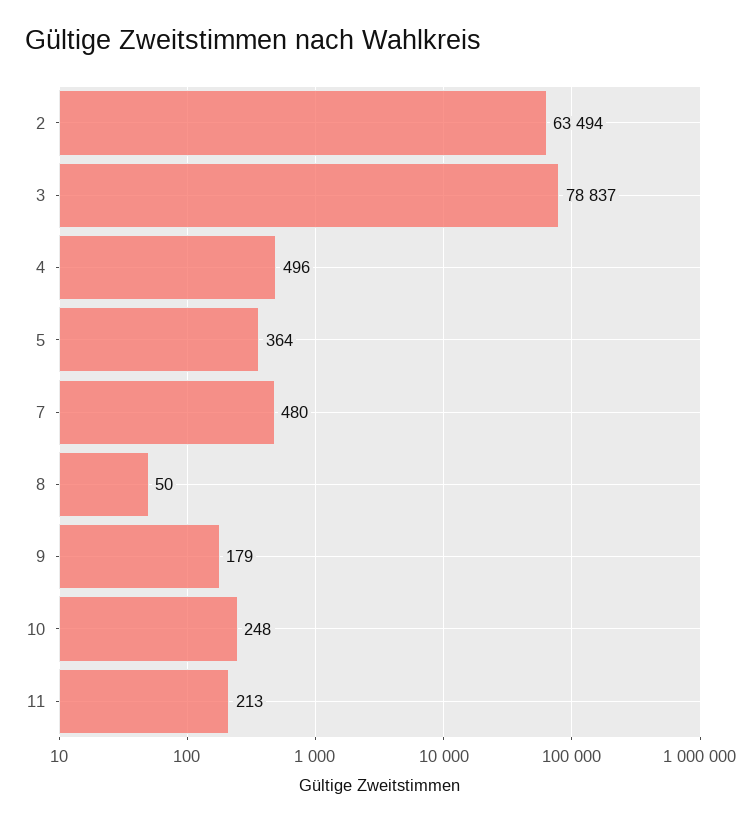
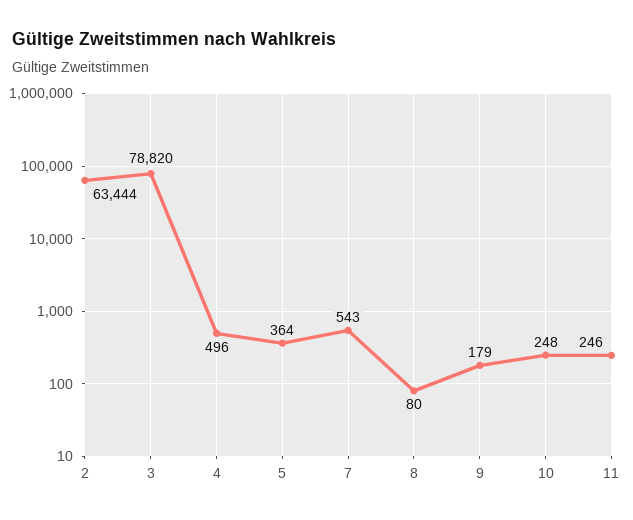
2: 63494 -> 63444
3: 78837 -> 78820
7: 480 -> 543
8: 50 -> 80
11: 213 -> 246

